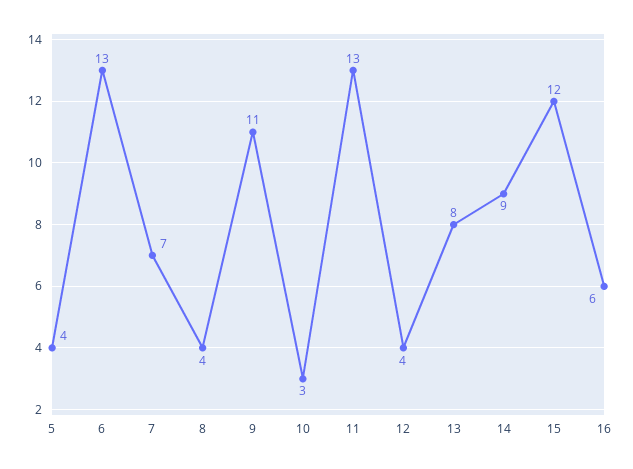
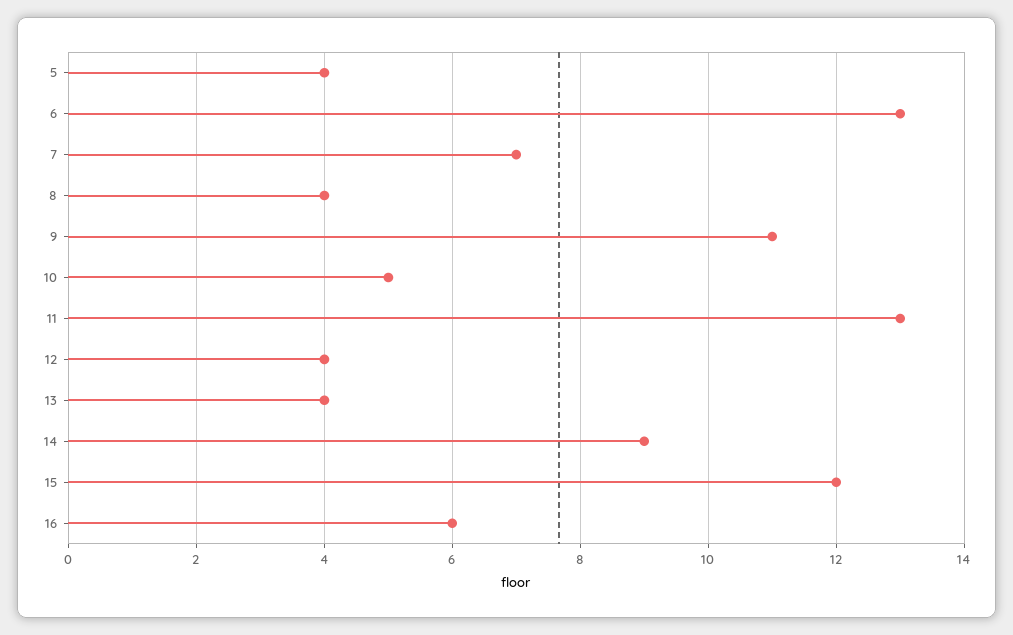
10: 3 -> 5
13: 8 -> 4

